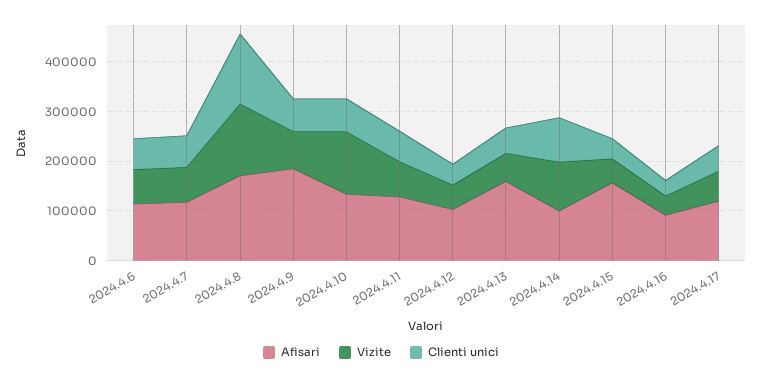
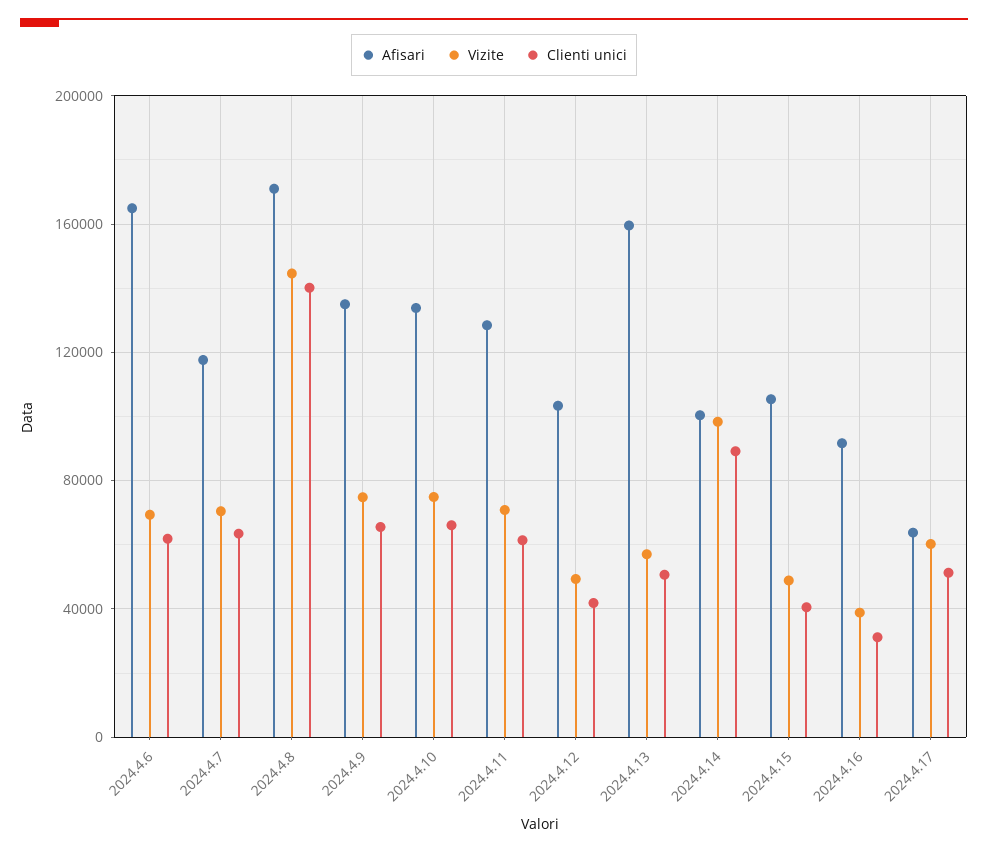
Afisari, 2024.4.6: 120000 -> 165000
Afisari, 2024.4.9: 180000 -> 135000
Vizite, 2024.4.10: 120000 -> 75000
Afisari, 2024.4.15: 160000 -> 105000
Afisari, 2024.4.17: 120000 -> 65000

